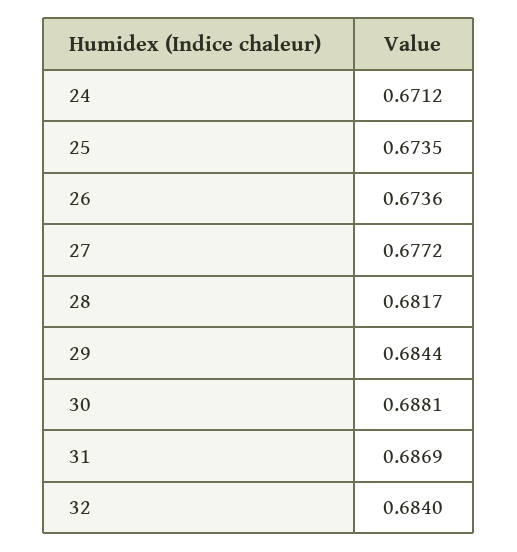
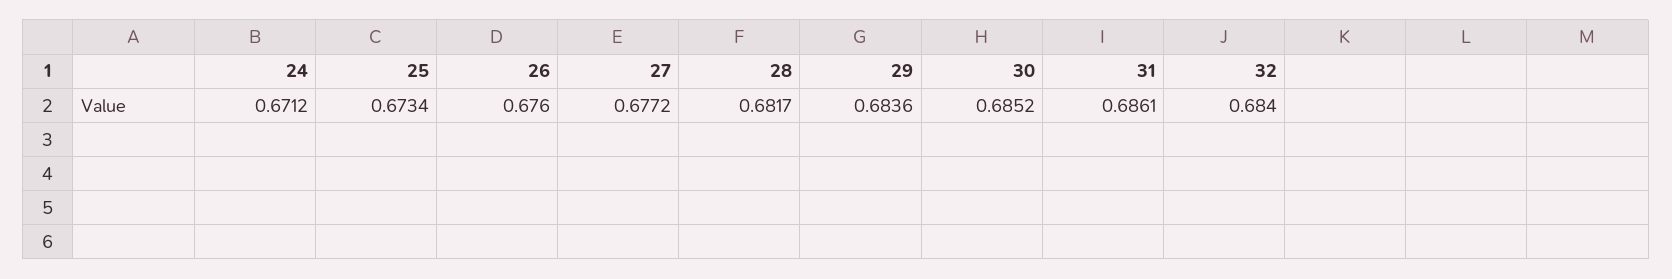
25: 0.6735 -> 0.6734
26: 0.6736 -> 0.676
29: 0.6844 -> 0.6836
30: 0.6881 -> 0.6852
31: 0.6869 -> 0.6861

